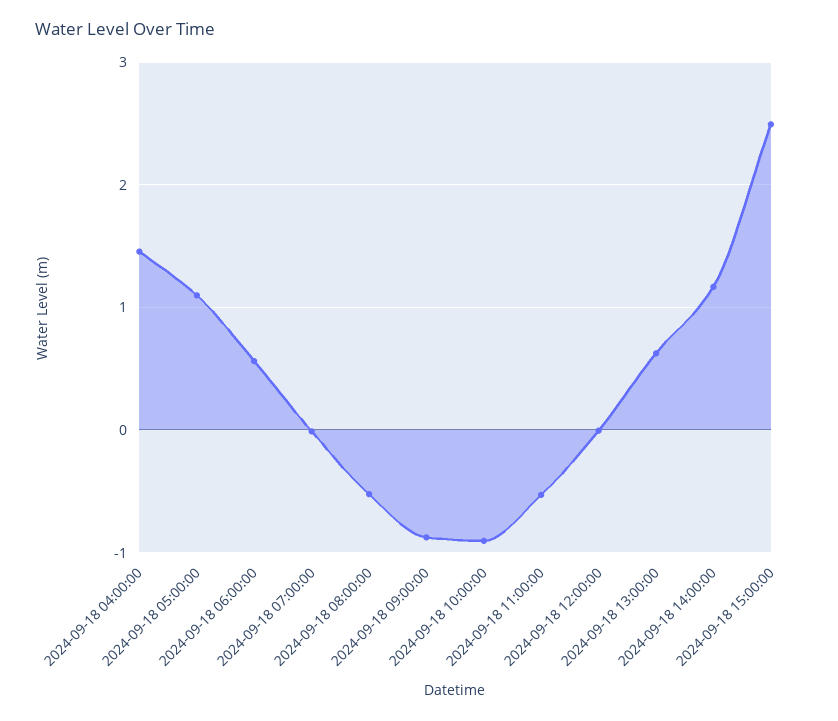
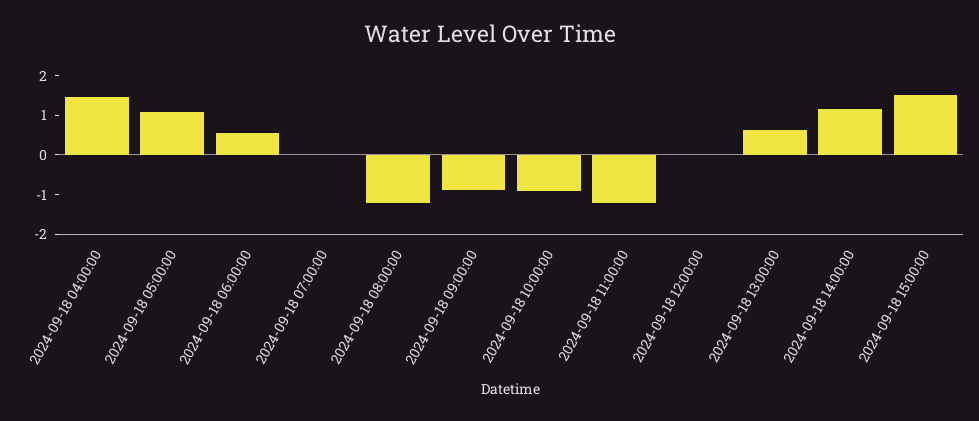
2024-09-18 08:00:00: -0.5 -> -1.25
2024-09-18 11:00:00: -0.5 -> -1.25
2024-09-18 15:00:00: 2.5 -> 1.5

